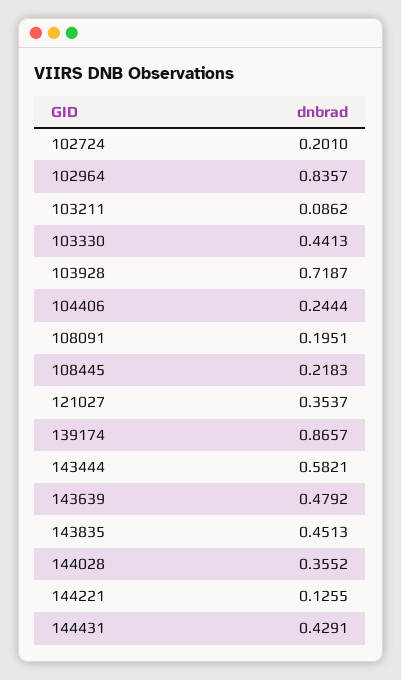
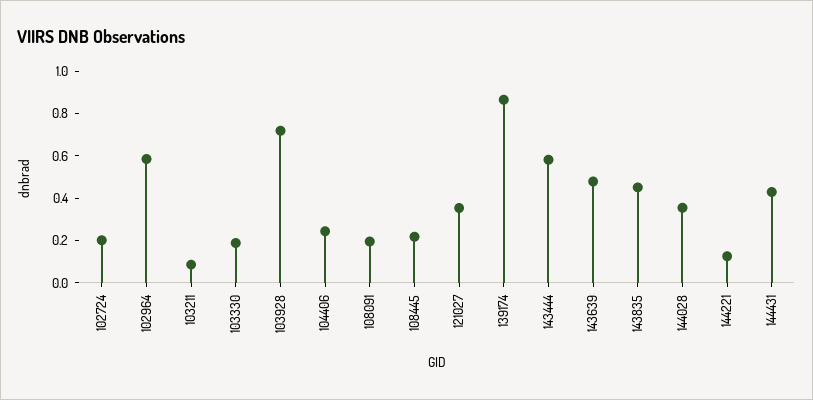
102964: 0.8357 -> 0.6
103330: 0.4413 -> 0.2

